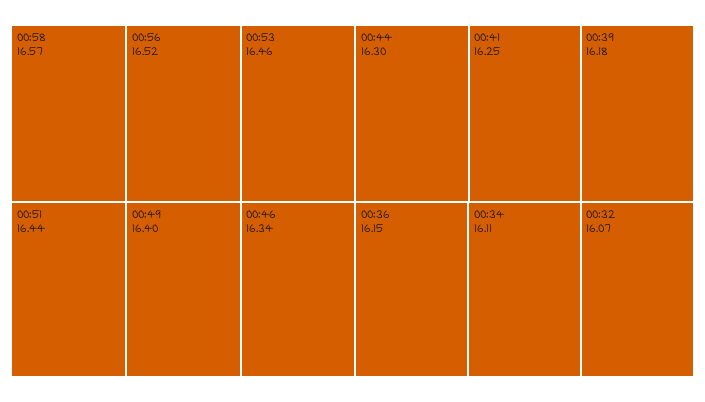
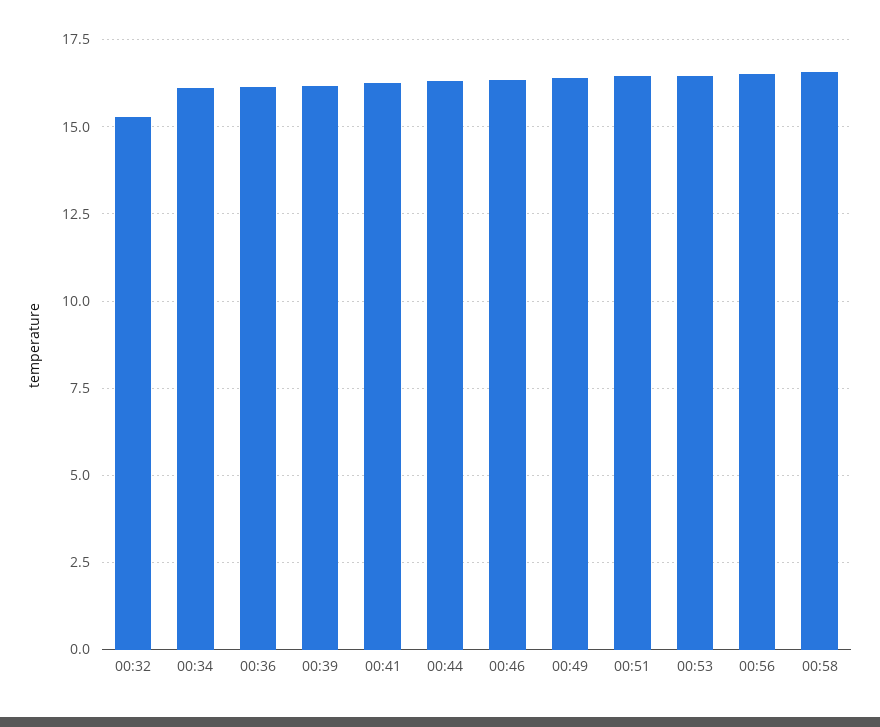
00:32: 16.07 -> 15.25

